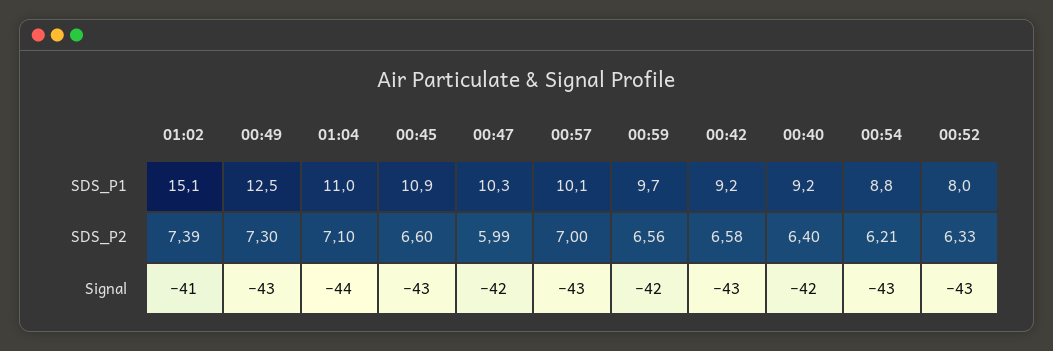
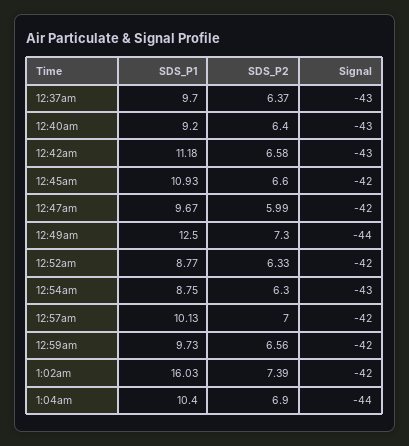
01:02, SDS_P1: 15.1 -> 16.03
01:04, SDS_P1: 11 -> 10.4
00:47, SDS_P1: 10.3 -> 9.67
00:42, SDS_P1: 9.2 -> 11.18
00:52, SDS_P1: 8 -> 8.77
01:04, SDS_P2: 7.1 -> 6.9
00:54, SDS_P2: 6.21 -> 6.3
01:02, Signal: -41 -> -42
00:49, Signal: -43 -> -44
00:45, Signal: -43 -> -42
00:57, Signal: -43 -> -42
00:40, Signal: -42 -> -43
00:52, Signal: -43 -> -42
12:37am, SDS_P1: none -> 9.7
12:37am, SDS_P2: none -> 6.37
12:37am, Signal: none -> -43

